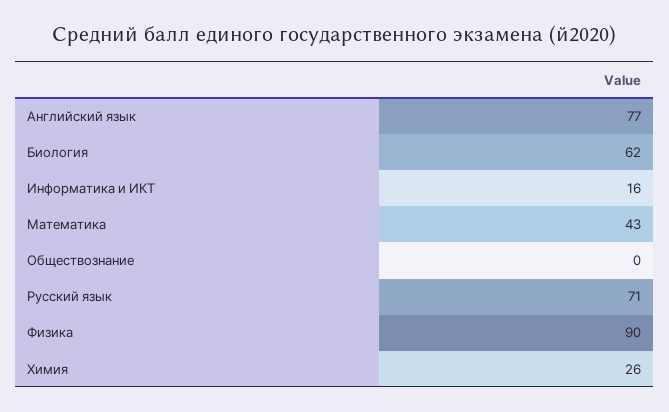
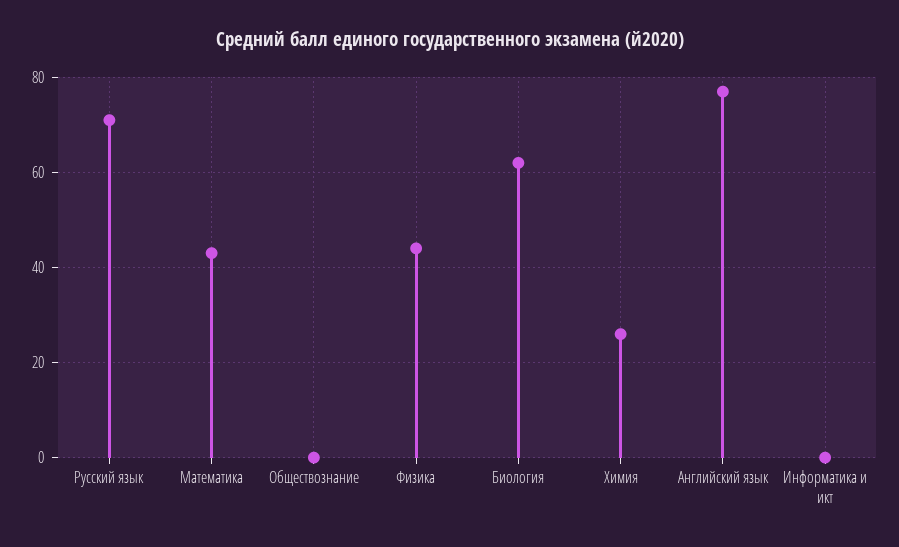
Информатика и ИКТ: 16 -> 0
Физика: 90 -> 45

